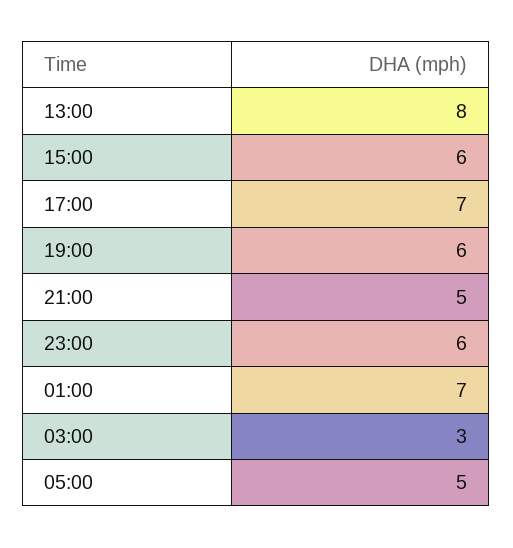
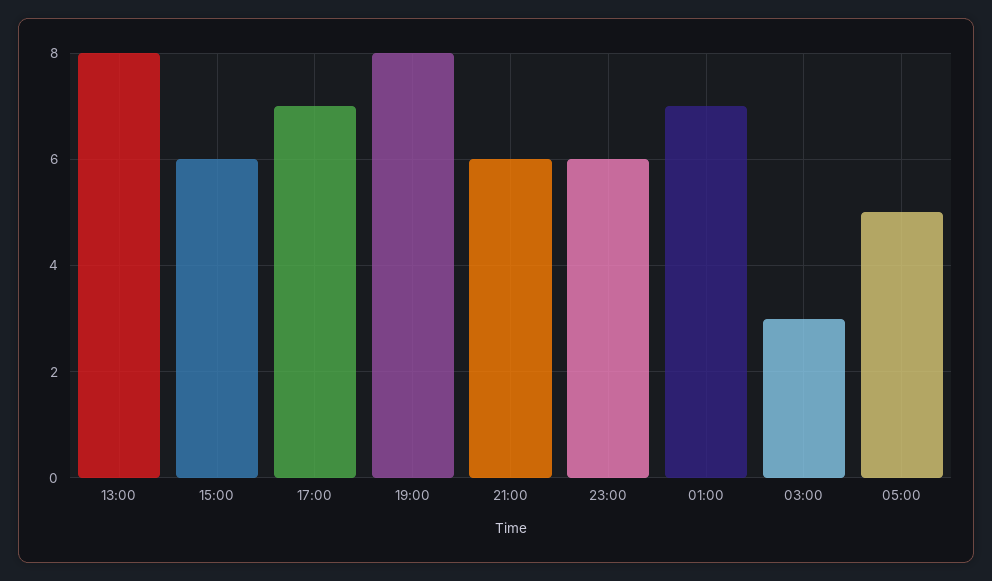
19:00: 6 -> 8
21:00: 5 -> 6

